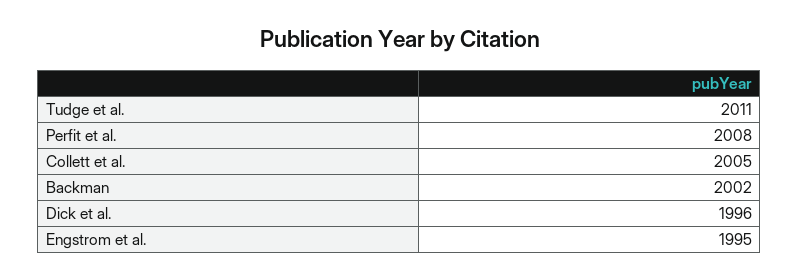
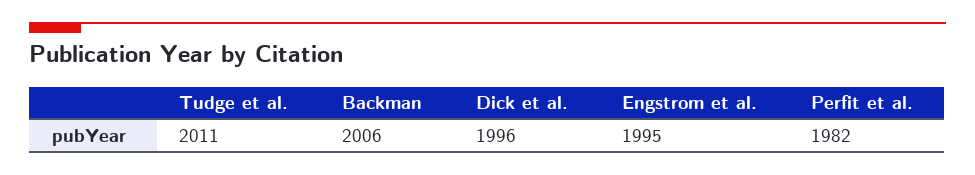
Perfit et al.: 2008 -> 1982
Collett et al.: 2005 -> none
Backman: 2002 -> 2006

